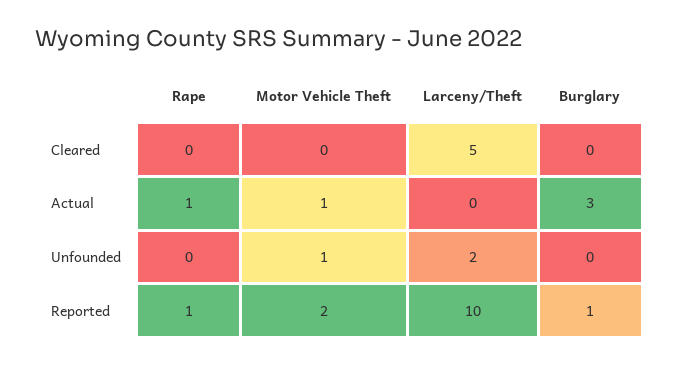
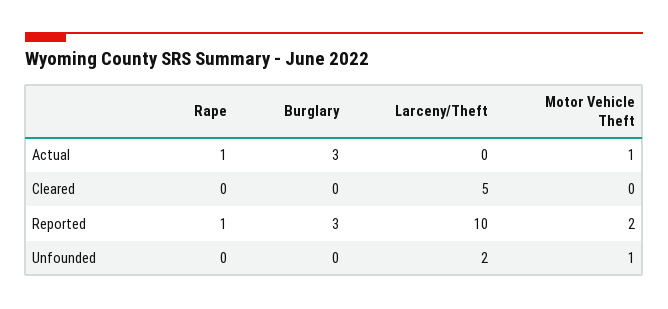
Burglary, Reported: 1 -> 3

